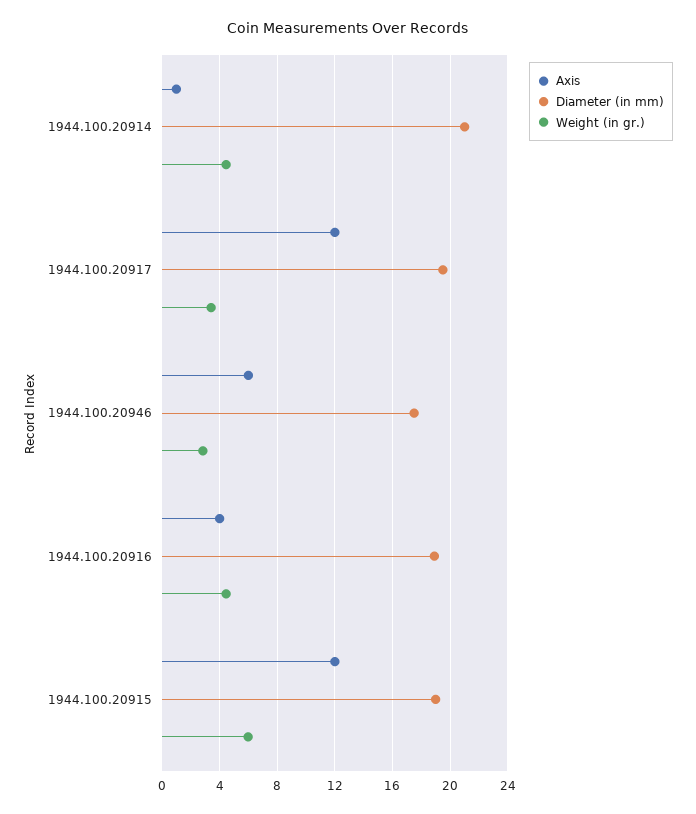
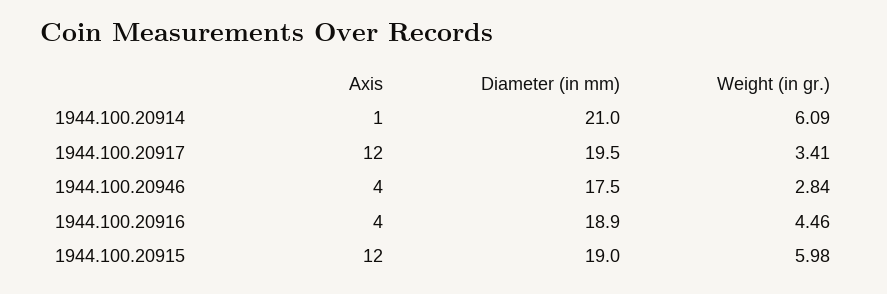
Weight (in gr.), 1944.100.20914: 4.5 -> 6.09
Axis, 1944.100.20946: 6 -> 4

